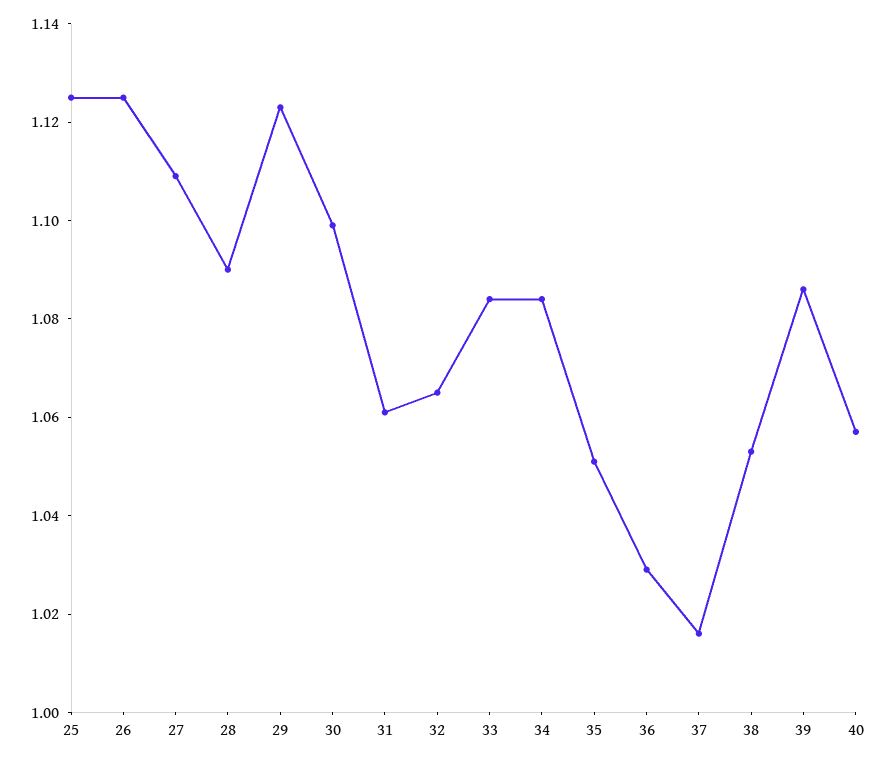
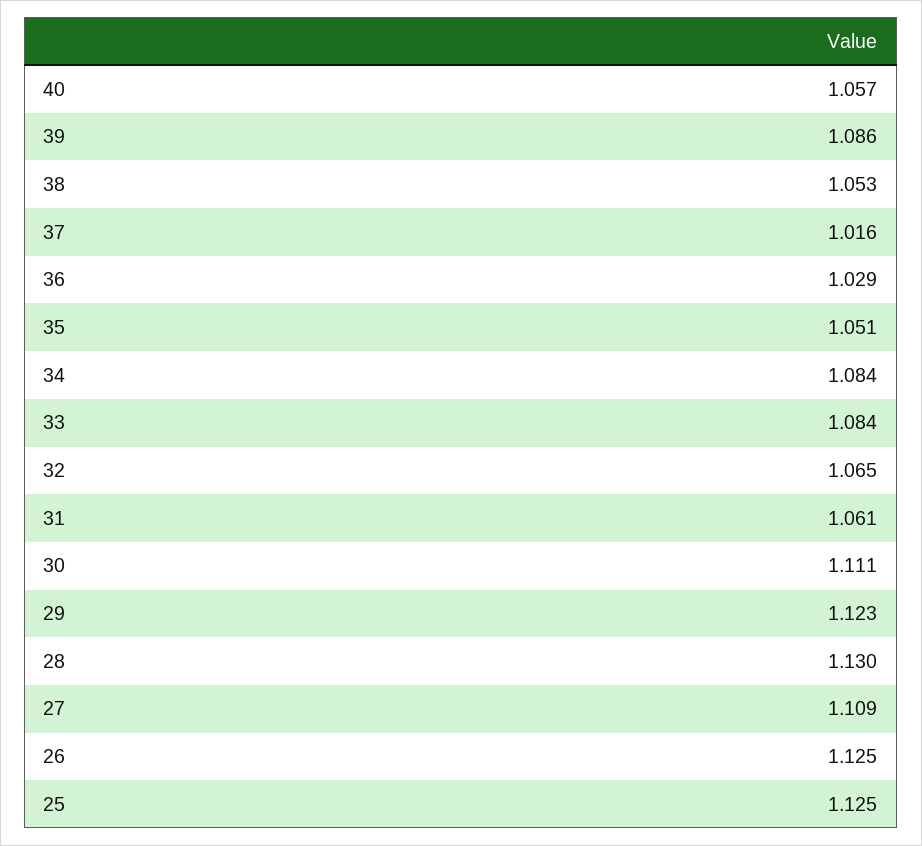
28: 1.09 -> 1.13
30: 1.1 -> 1.111

